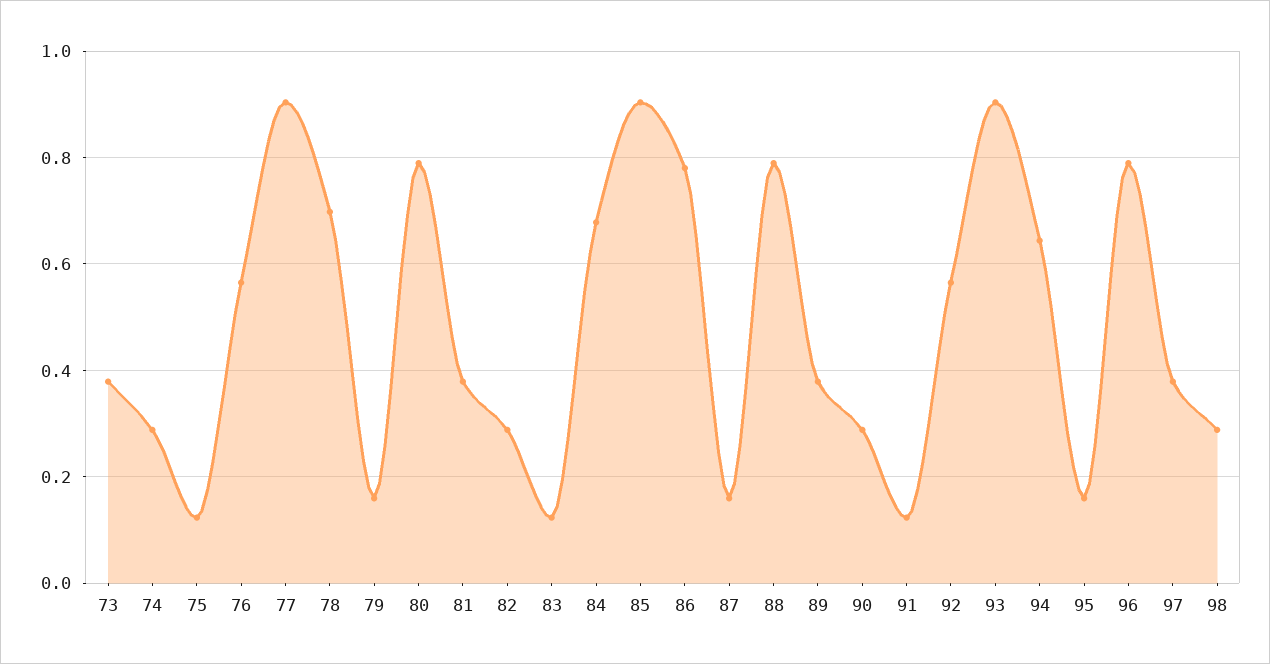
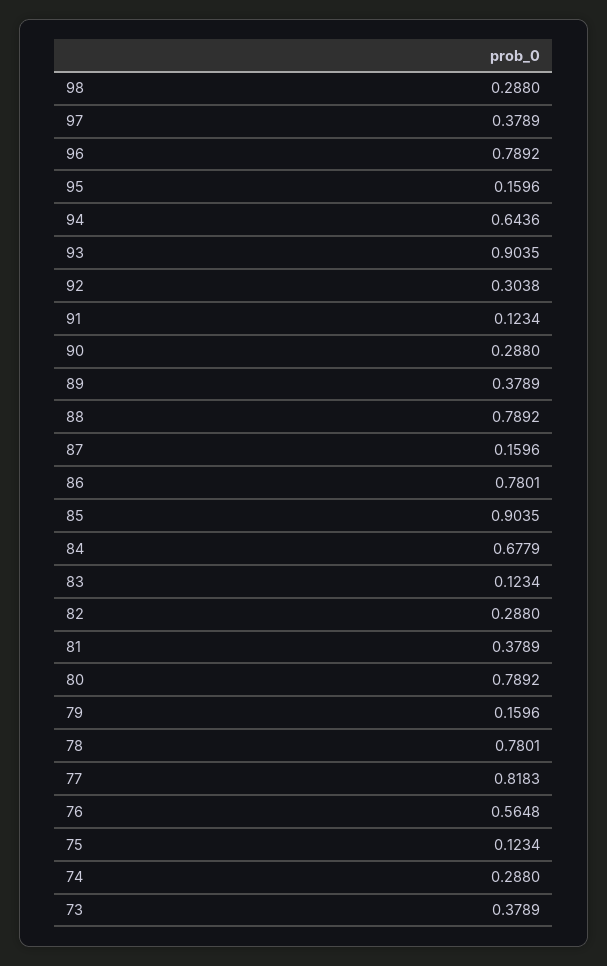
77: 0.9 -> 0.8183
78: 0.7 -> 0.7801
92: 0.56 -> 0.3038

